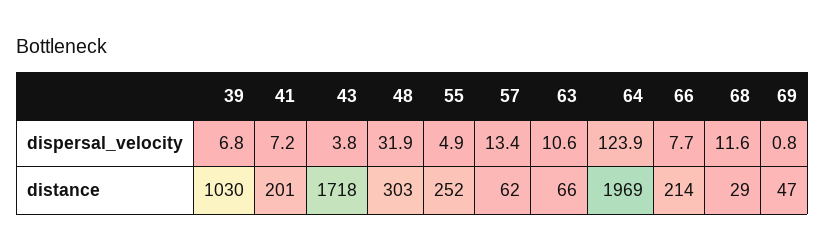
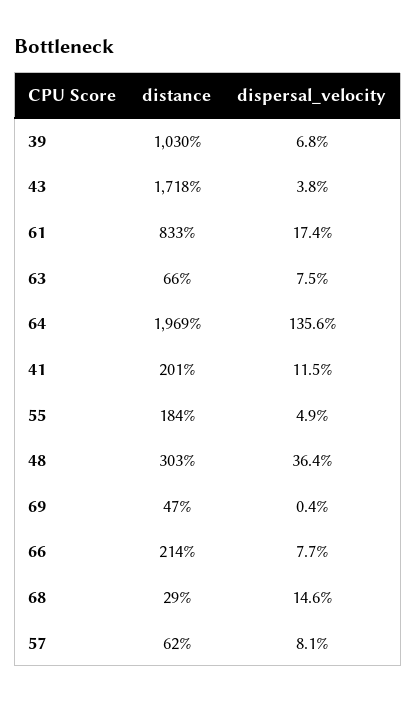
41, dispersal_velocity: 7.2 -> 11.5
48, dispersal_velocity: 31.9 -> 36.4
57, dispersal_velocity: 13.4 -> 8.1
63, dispersal_velocity: 10.6 -> 7.5
64, dispersal_velocity: 123.9 -> 135.6
68, dispersal_velocity: 11.6 -> 14.6
69, dispersal_velocity: 0.8 -> 0.4
55, distance: 252 -> 184
61, distance: none -> 833
61, dispersal_velocity: none -> 17.4

